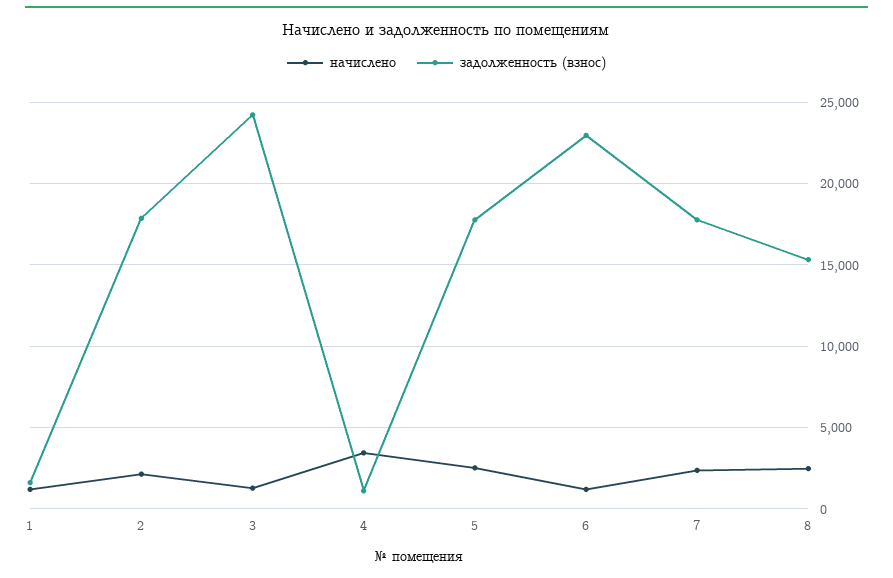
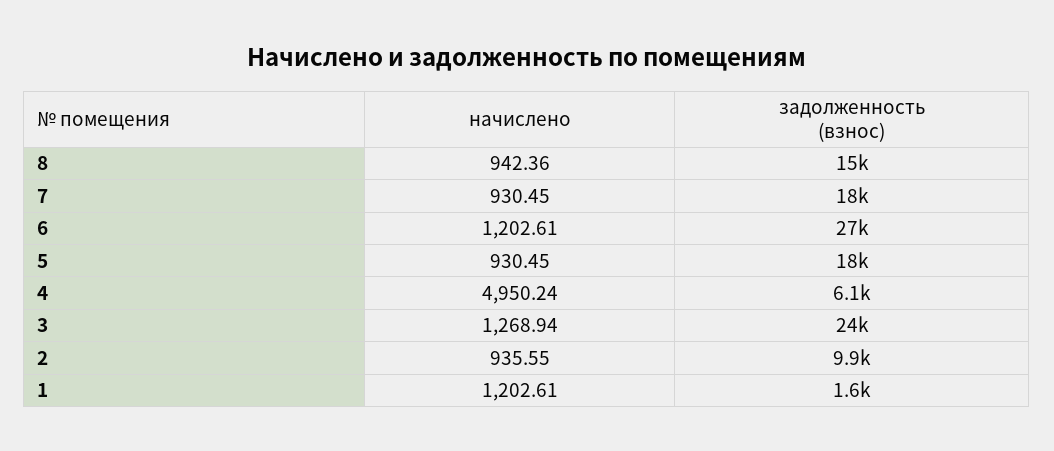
начислено, 2: 2000 -> 935.55
задолженность (взнос), 2: 18000 -> 9900
начислено, 4: 3500 -> 4950.24
задолженность (взнос), 4: 1000 -> 6100
начислено, 5: 2500 -> 930.45
задолженность (взнос), 6: 23000 -> 27000
начислено, 7: 2500 -> 930.45
начислено, 8: 2500 -> 942.36

